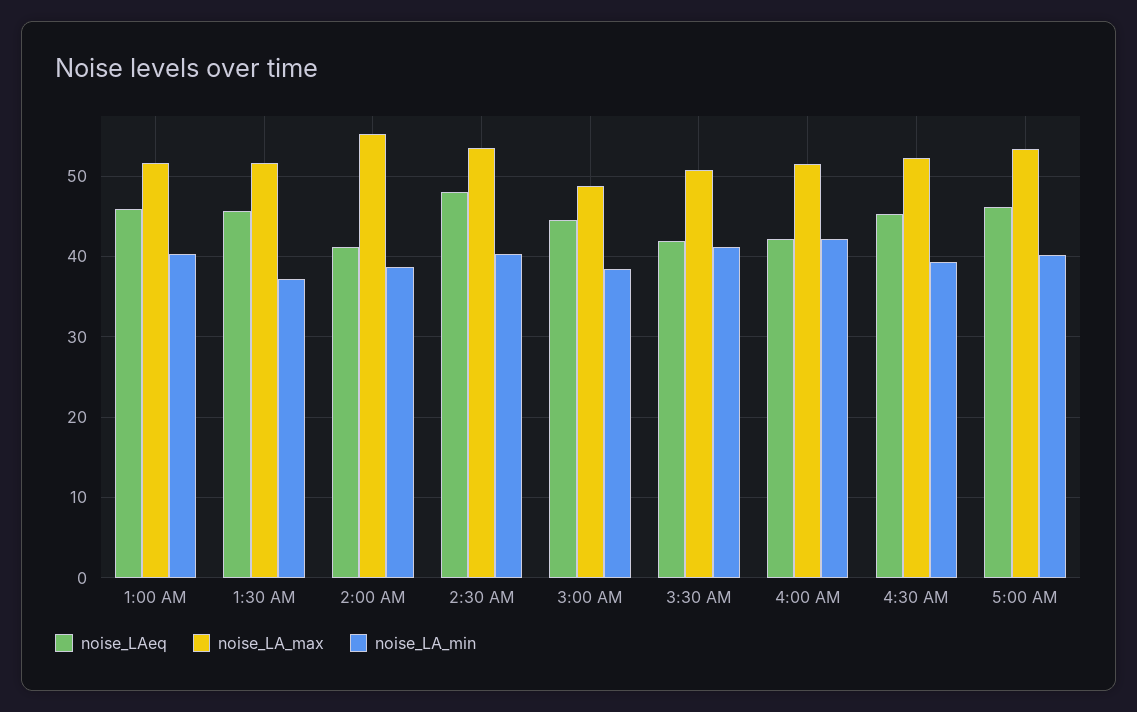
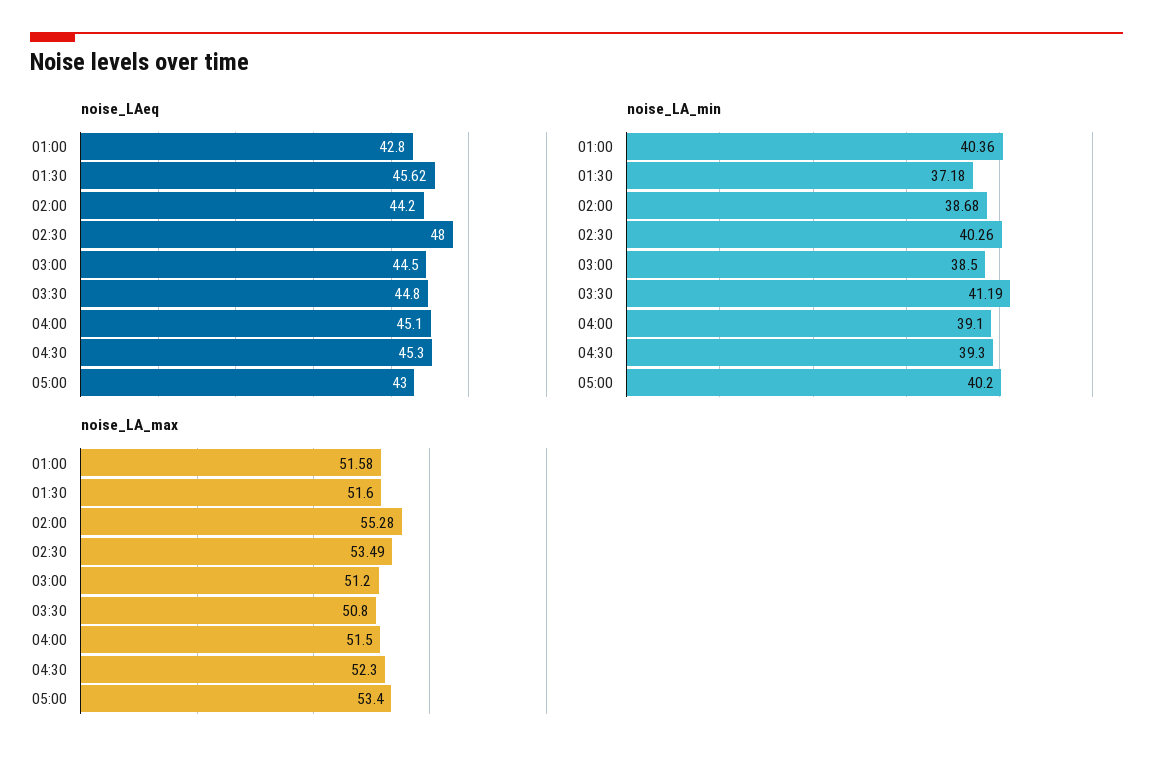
noise_LAeq, 1:00 AM: 46 -> 42.8
noise_LAeq, 2:00 AM: 41 -> 44.2
noise_LA_max, 3:00 AM: 49 -> 51.2
noise_LAeq, 3:30 AM: 42 -> 44.8
noise_LAeq, 4:00 AM: 42 -> 45.1
noise_LA_min, 4:00 AM: 42 -> 39.1
noise_LAeq, 5:00 AM: 46 -> 43

